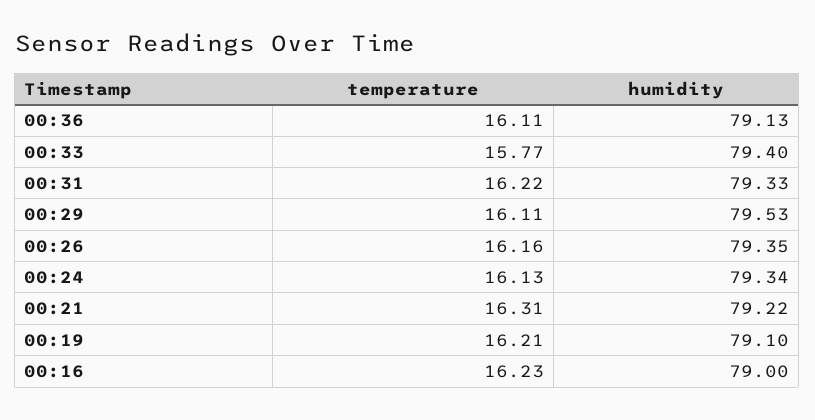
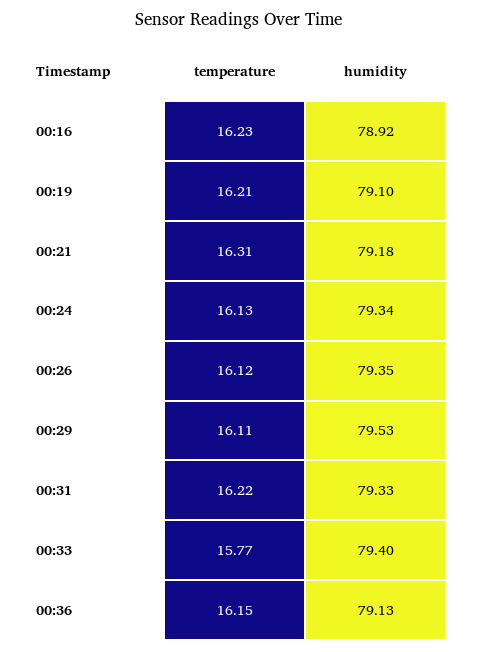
temperature, 00:36: 16.11 -> 16.15
temperature, 00:26: 16.16 -> 16.12
humidity, 00:21: 79.22 -> 79.18
humidity, 00:16: 79 -> 78.92

